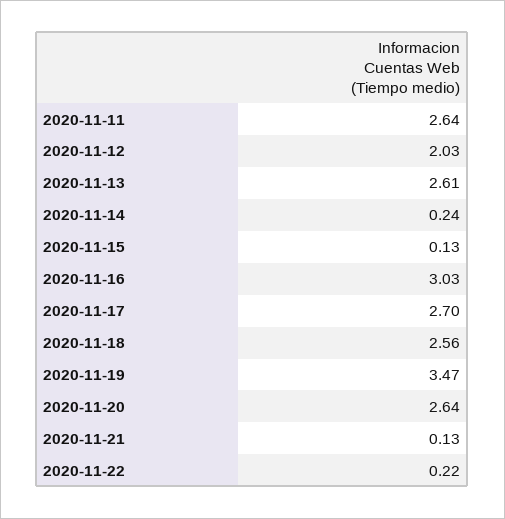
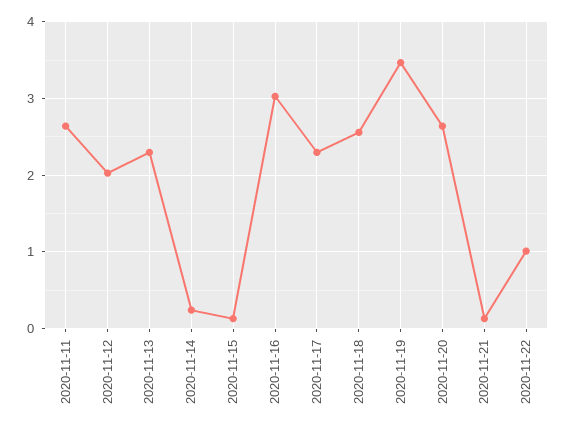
2020-11-13: 2.61 -> 2.3
2020-11-17: 2.7 -> 2.3
2020-11-22: 0.22 -> 1

